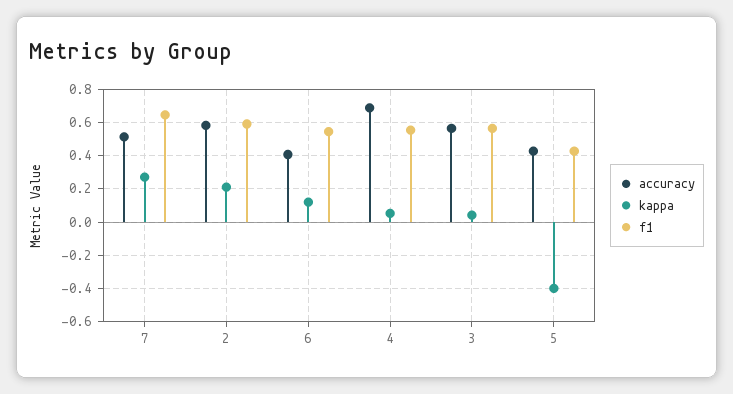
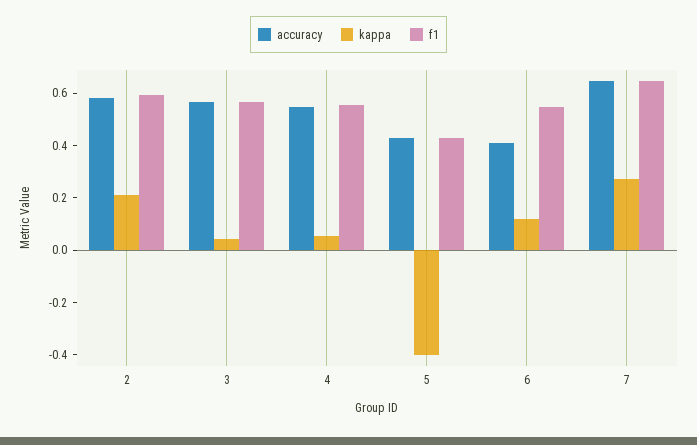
accuracy, 7: 0.5 -> 0.65
accuracy, 4: 0.7 -> 0.55

